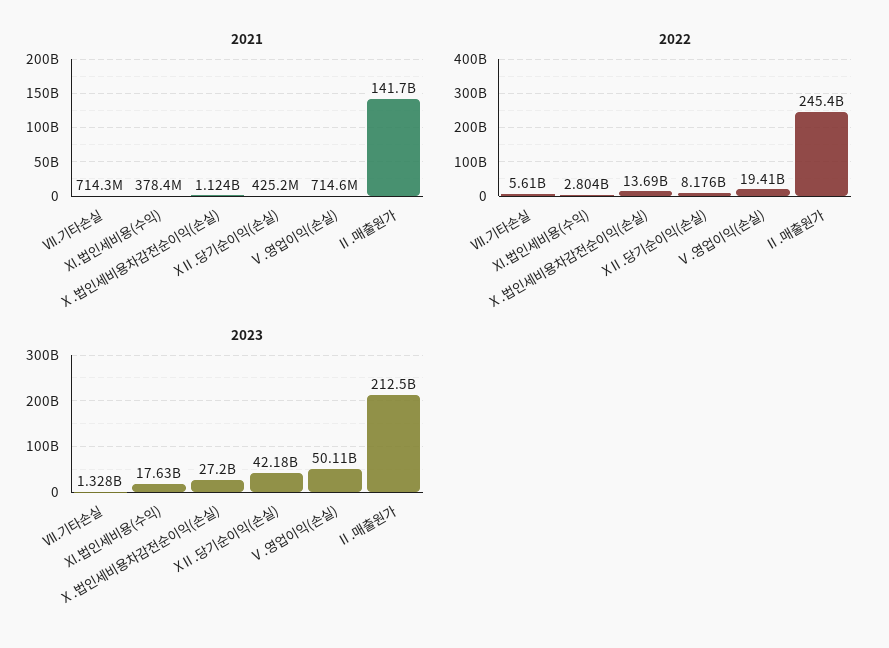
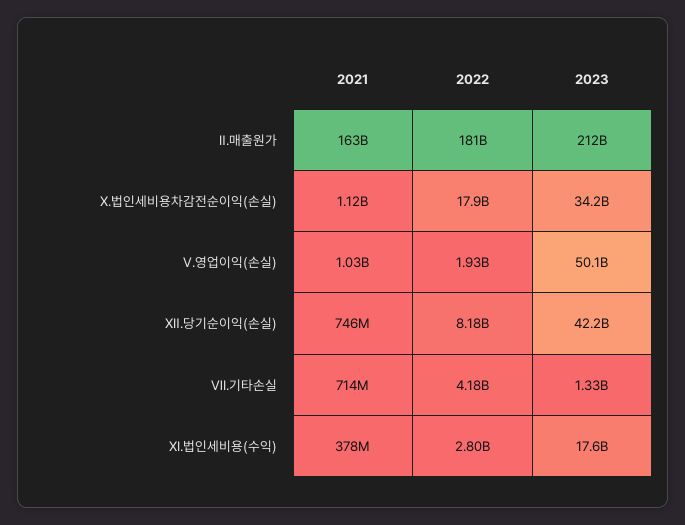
2021, XⅡ.당기순이익(손실): 425200000 -> 746000000
2021, Ⅴ.영업이익(손실): 714600000 -> 1030000000
2021, Ⅱ.매출원가: 141700000000 -> 163000000000
2022, Ⅶ.기타손실: 5610000000 -> 4180000000
2022, Ⅹ.법인세비용차감전순이익(손실): 13690000000 -> 17900000000
2022, Ⅴ.영업이익(손실): 19410000000 -> 1930000000
2022, Ⅱ.매출원가: 245400000000 -> 181000000000
2023, Ⅹ.법인세비용차감전순이익(손실): 27200000000 -> 34200000000

